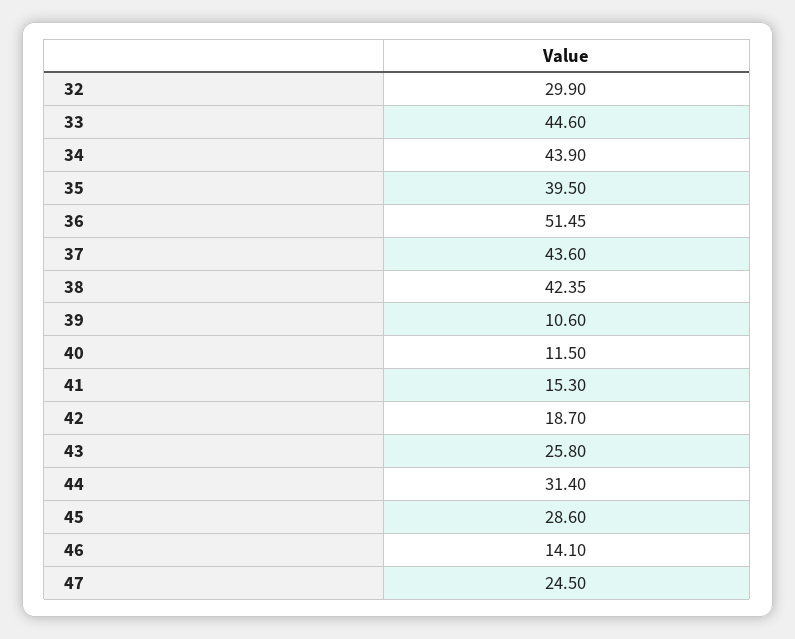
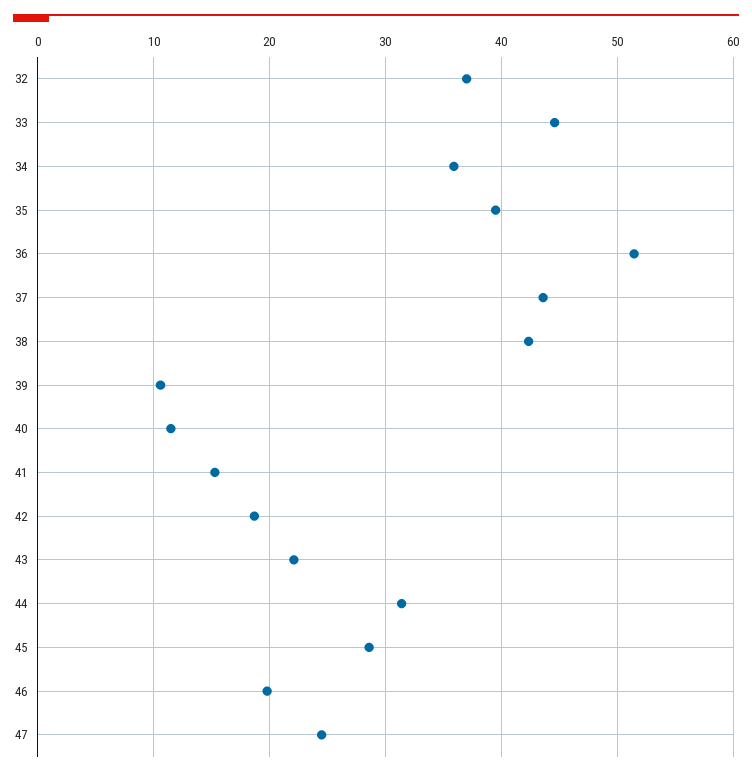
32: 29.9 -> 37
34: 43.9 -> 36
43: 25.8 -> 22
46: 14.1 -> 20

